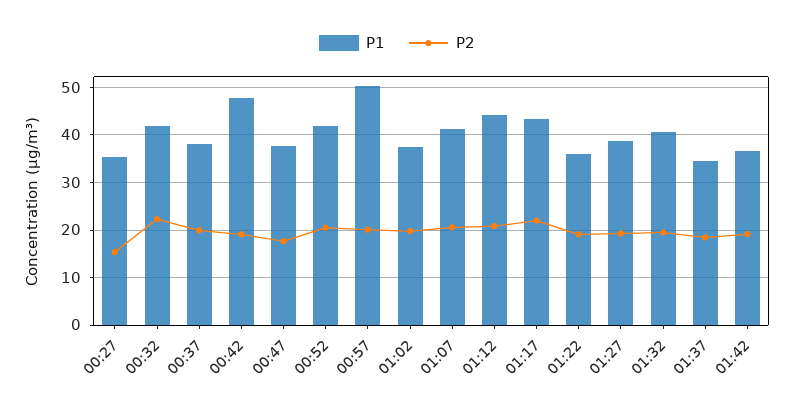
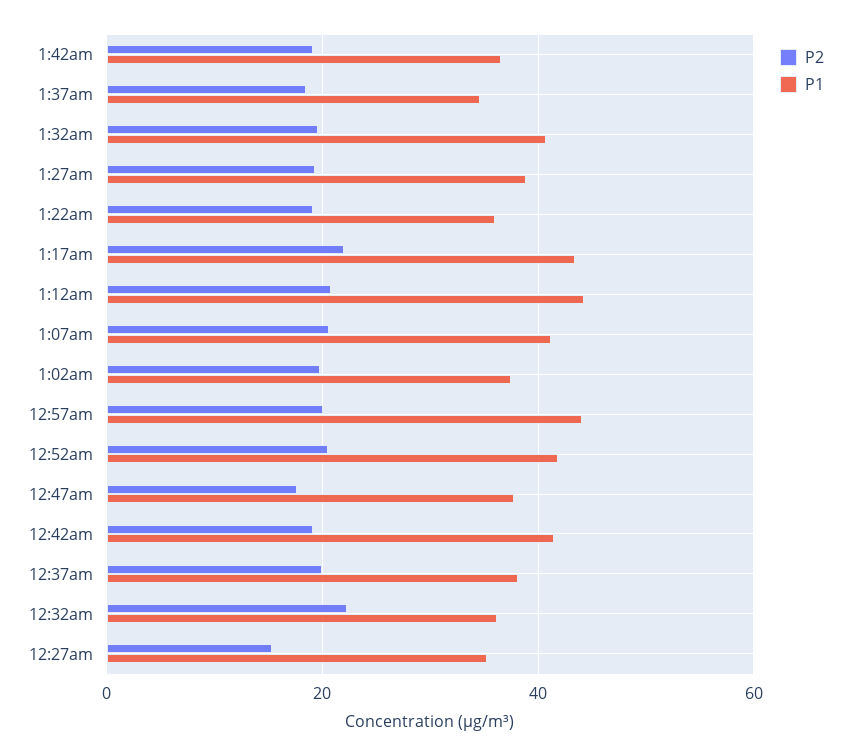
P1, 00:32: 42 -> 36
P1, 00:42: 48 -> 42
P1, 00:57: 50 -> 44

